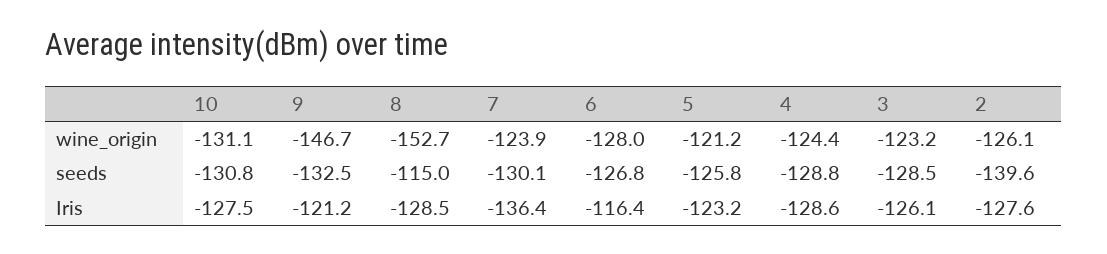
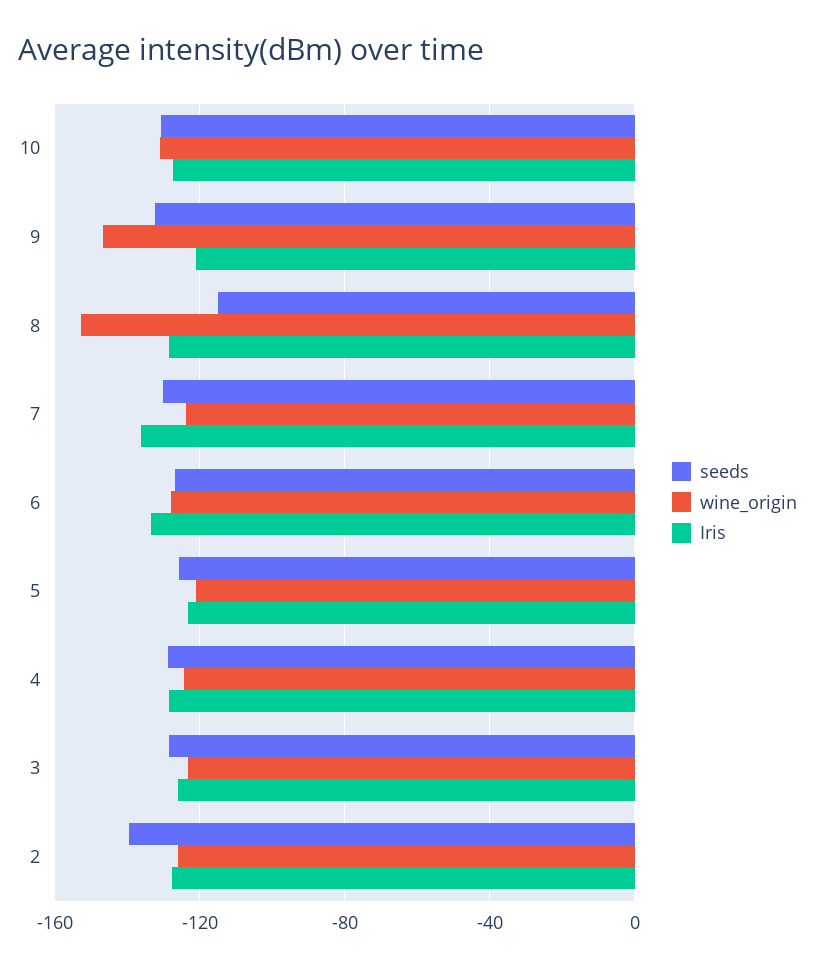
Iris, 6: -116.4 -> -135

